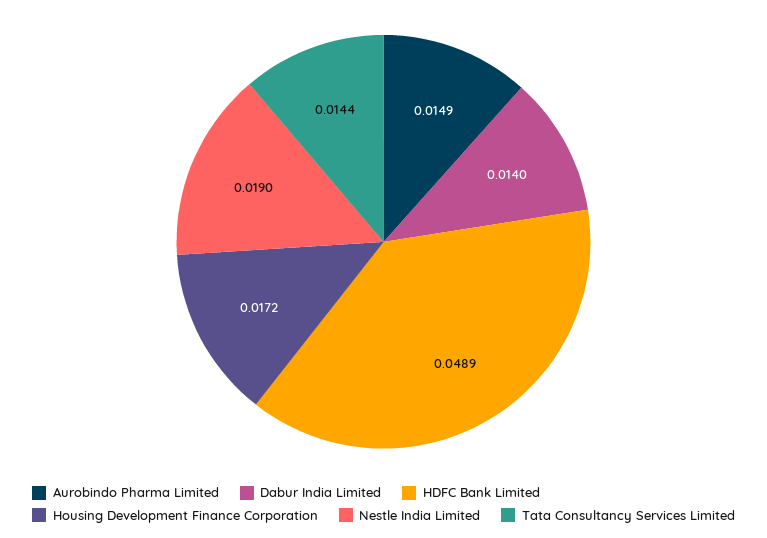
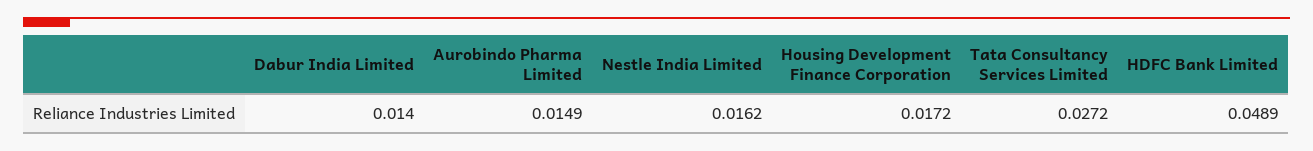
Nestle India Limited: 0.019 -> 0.0162
Tata Consultancy Services Limited: 0.0144 -> 0.0272

